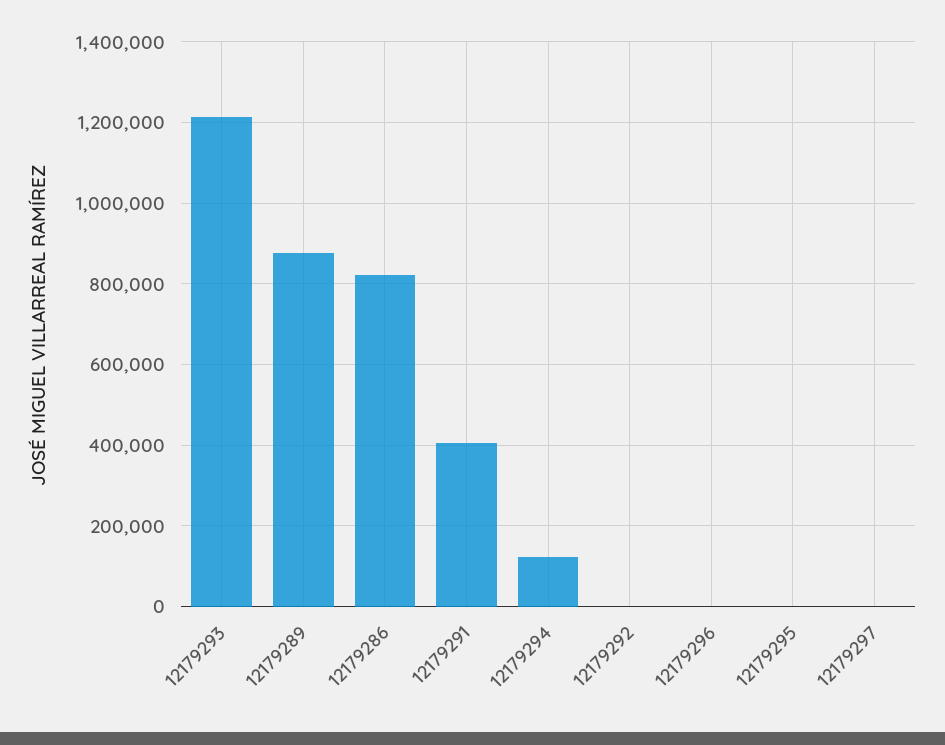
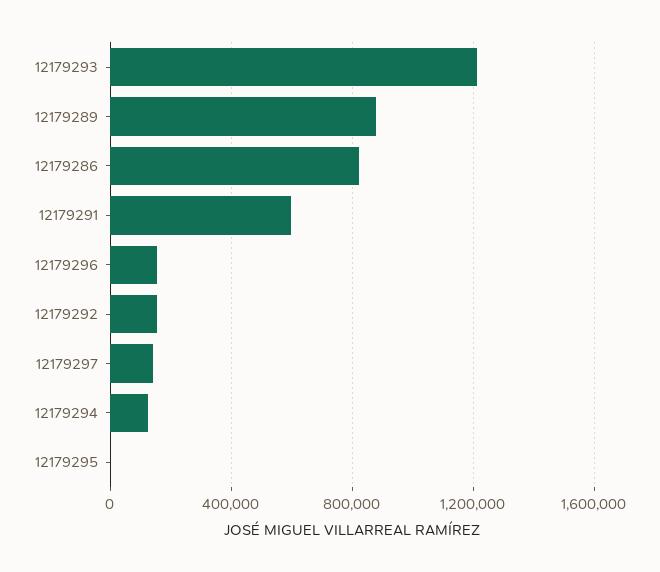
12179291: 400000 -> 600000
12179292: 0 -> 150000
12179296: 0 -> 150000
12179297: 0 -> 150000

